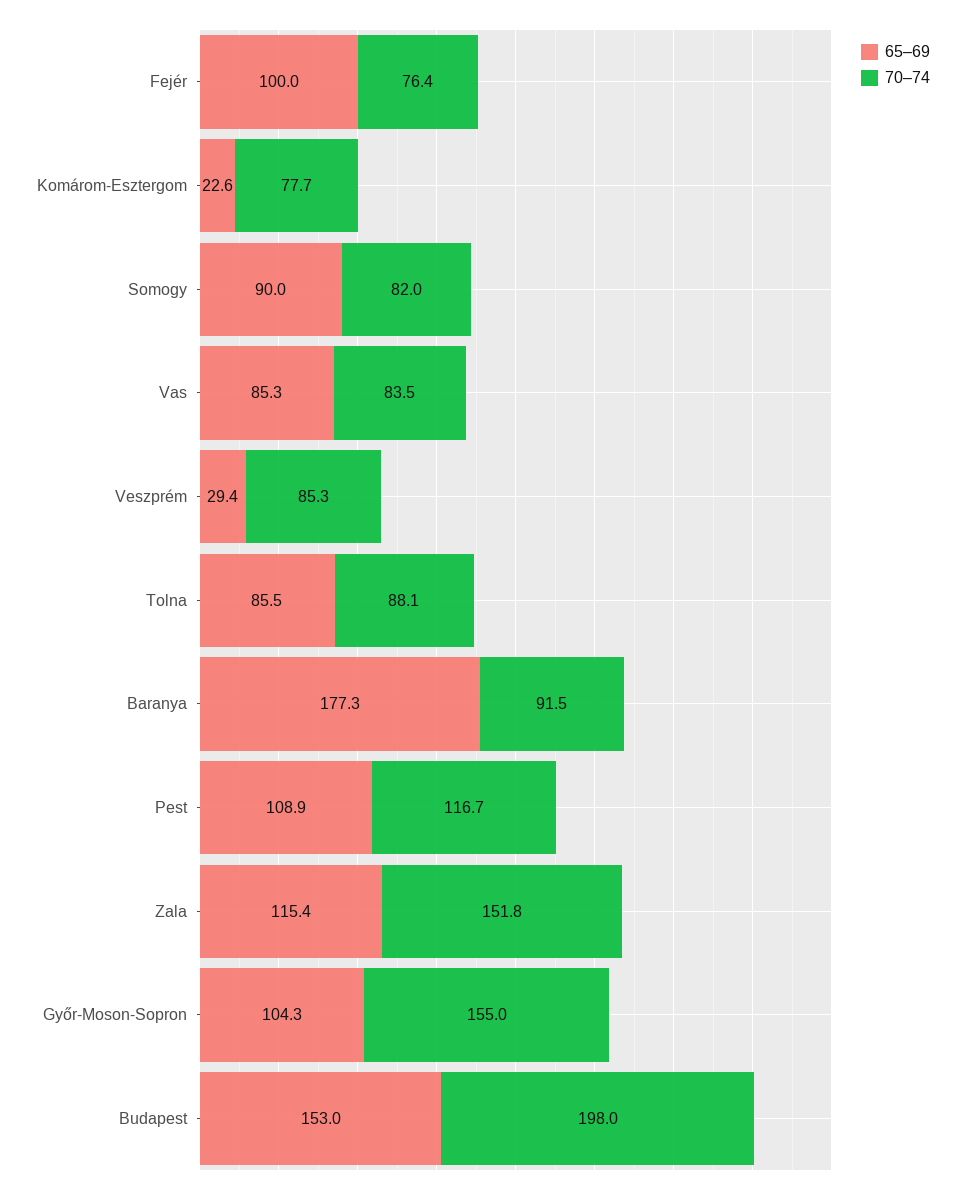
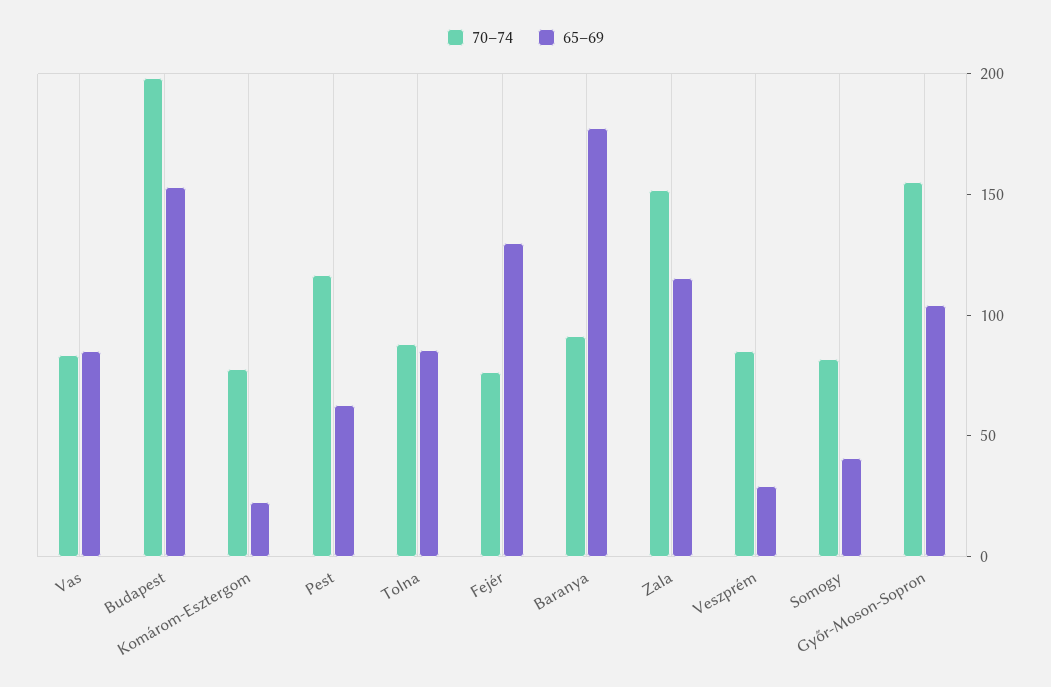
65–69, Fejér: 100 -> 130
65–69, Somogy: 90 -> 40
65–69, Pest: 108.9 -> 60

